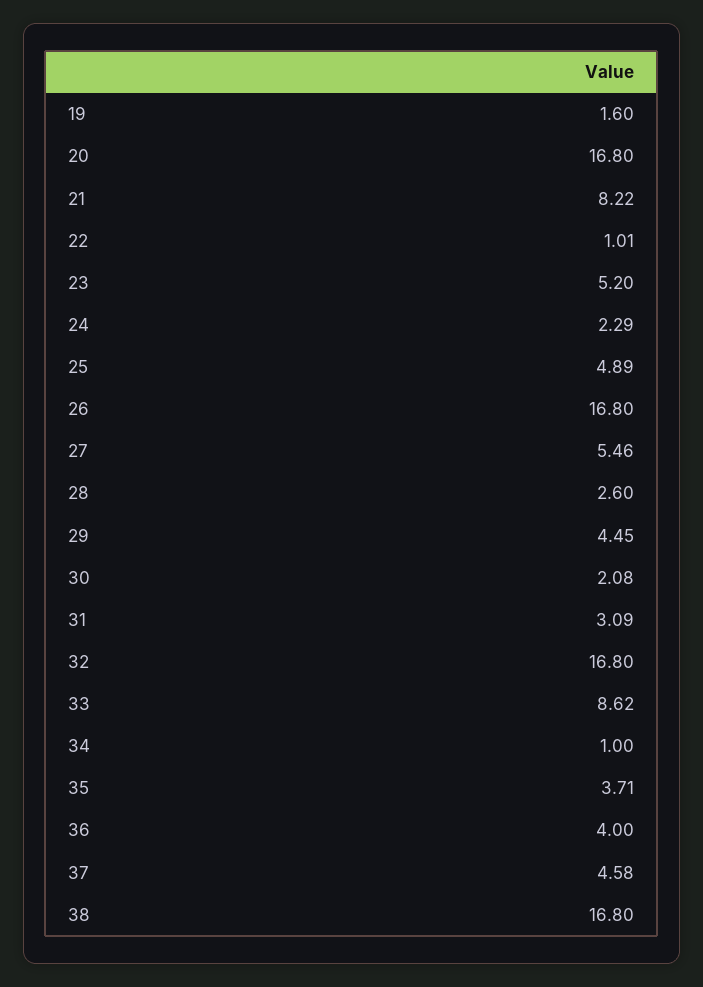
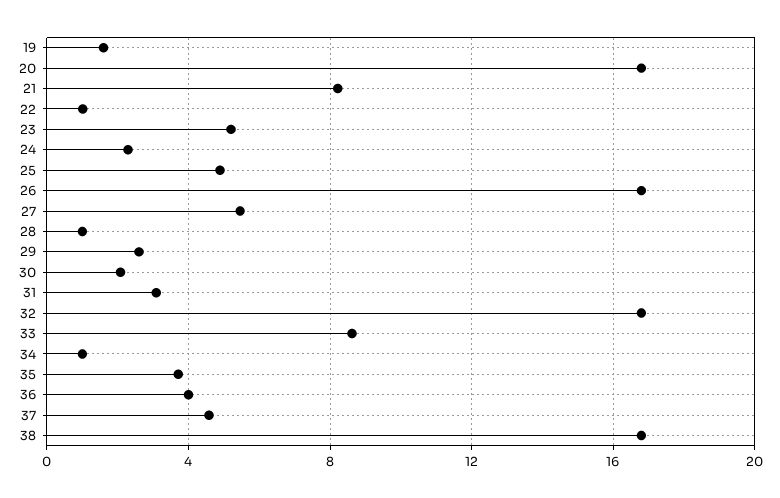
28: 2.6 -> 1
29: 4.45 -> 2.5

